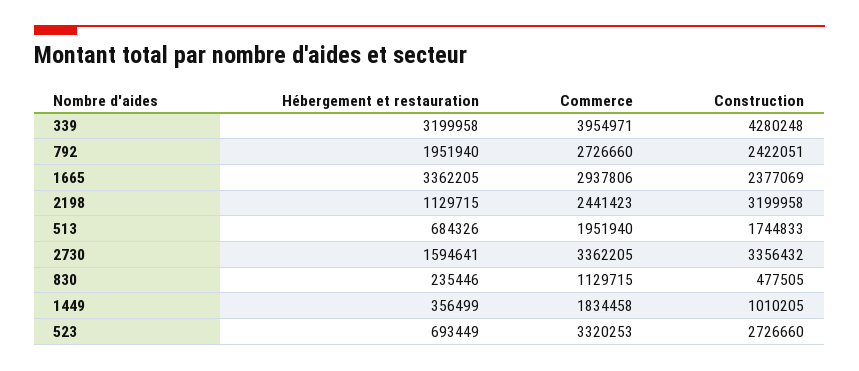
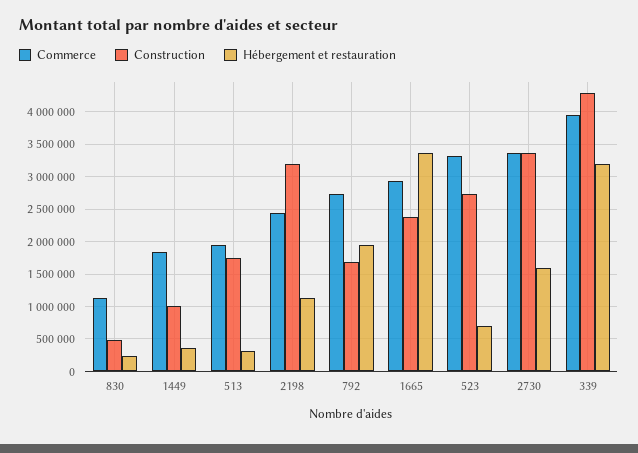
Construction, 792: 2422051 -> 1700000
Hébergement et restauration, 513: 684326 -> 300000

